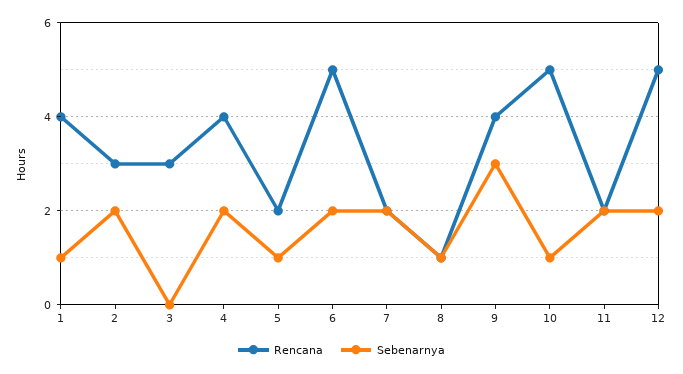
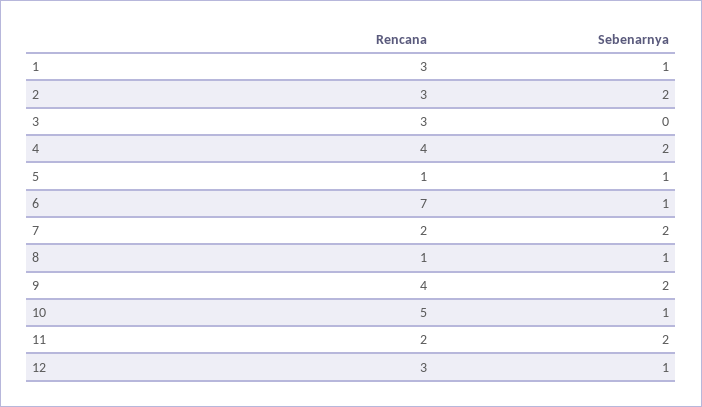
Rencana, 1: 4 -> 3
Rencana, 5: 2 -> 1
Rencana, 6: 5 -> 7
Sebenarnya, 6: 2 -> 1
Sebenarnya, 9: 3 -> 2
Rencana, 12: 5 -> 3
Sebenarnya, 12: 2 -> 1

